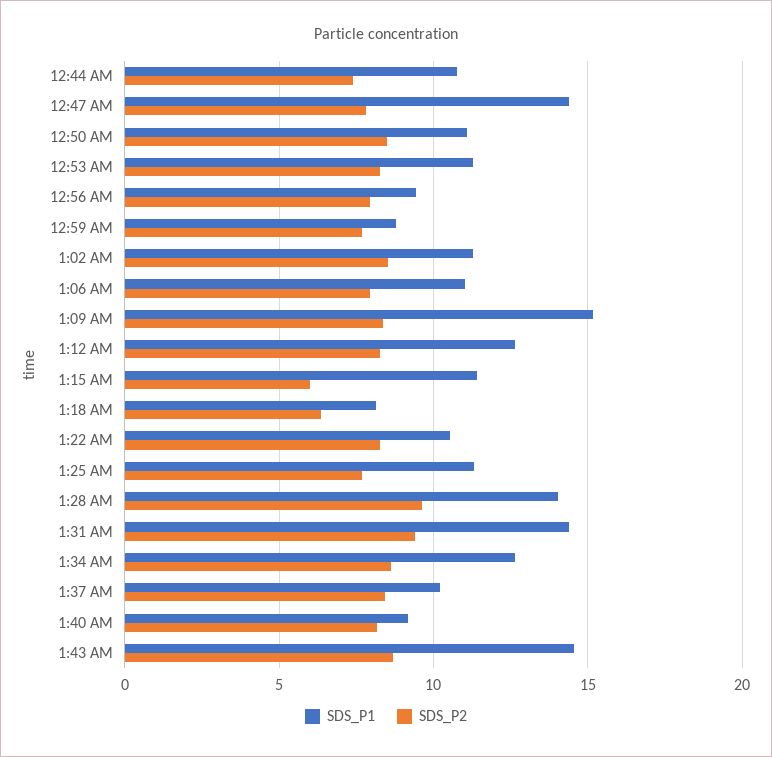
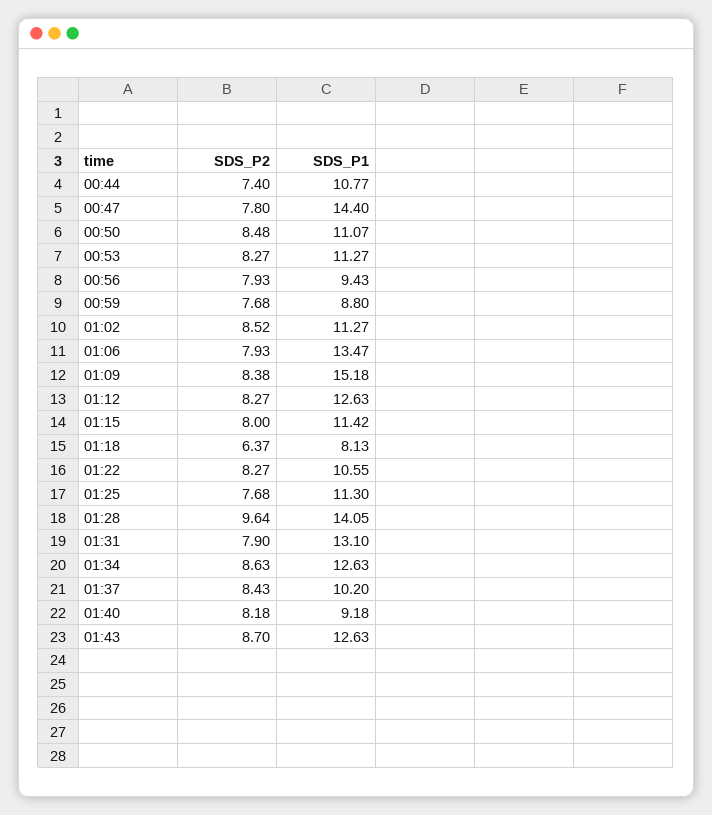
SDS_P1, 1:06 AM: 11 -> 13.47
SDS_P2, 1:15 AM: 6 -> 8
SDS_P1, 1:31 AM: 14.5 -> 13.1
SDS_P2, 1:31 AM: 9.5 -> 7.9
SDS_P1, 1:43 AM: 14.5 -> 12.63

